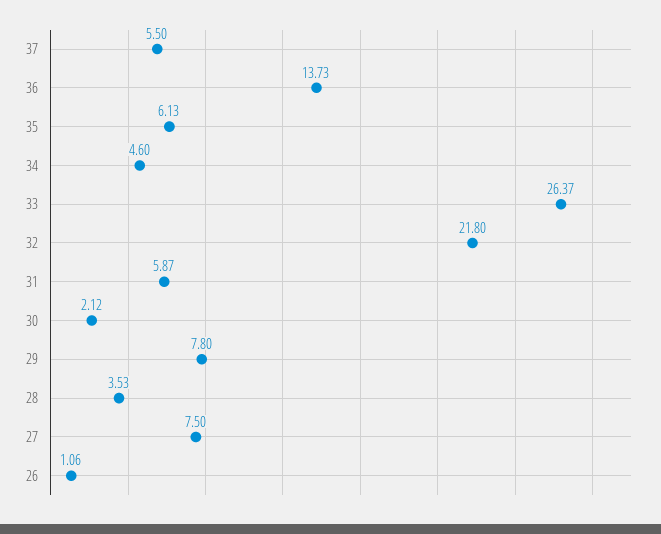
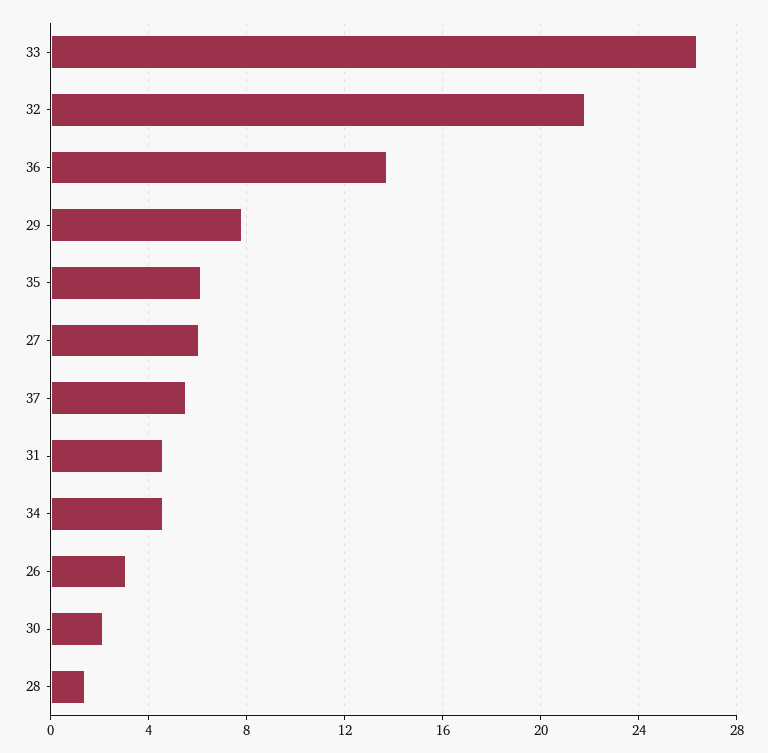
31: 5.87 -> 4.5
28: 3.53 -> 1.5
27: 7.5 -> 6
26: 1.06 -> 3

